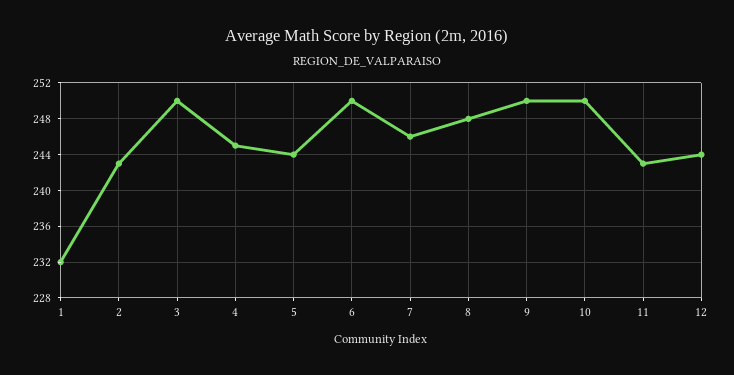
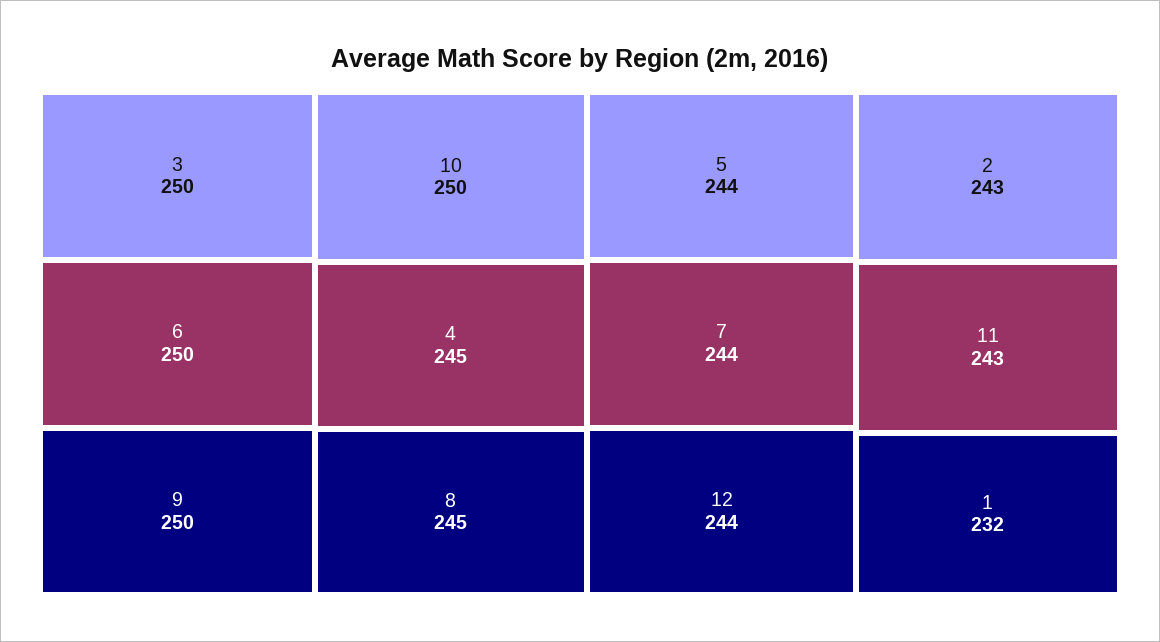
7: 246 -> 244
8: 248 -> 245

